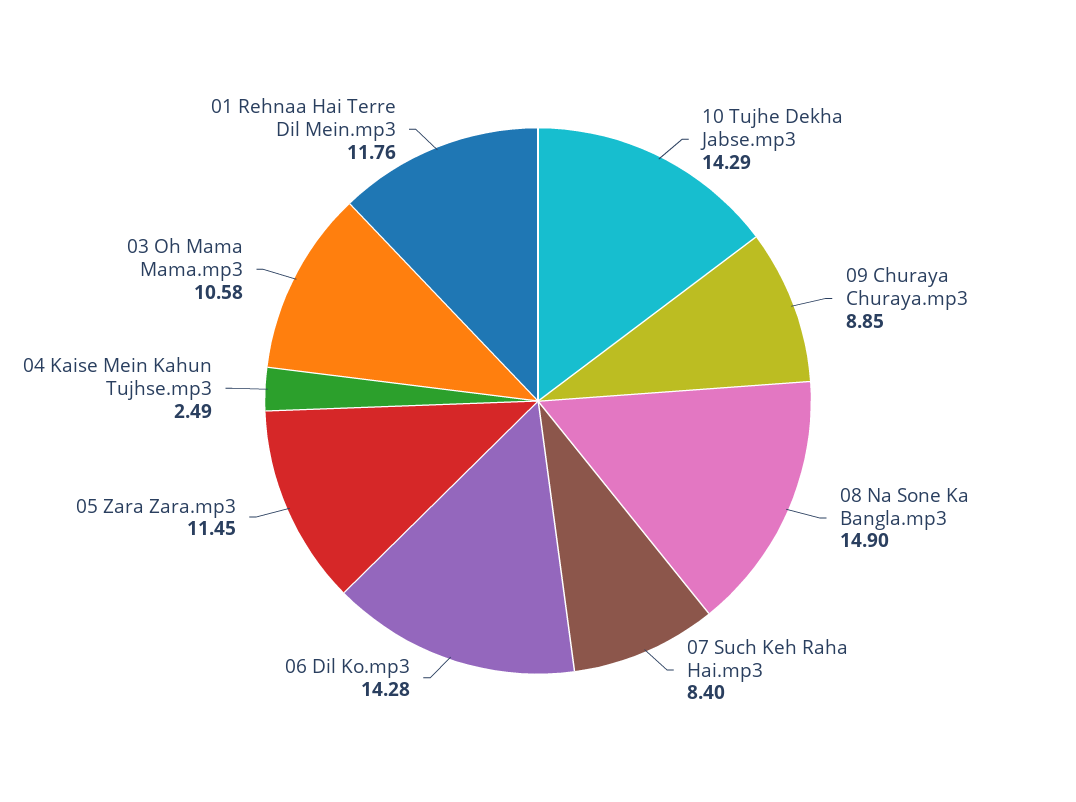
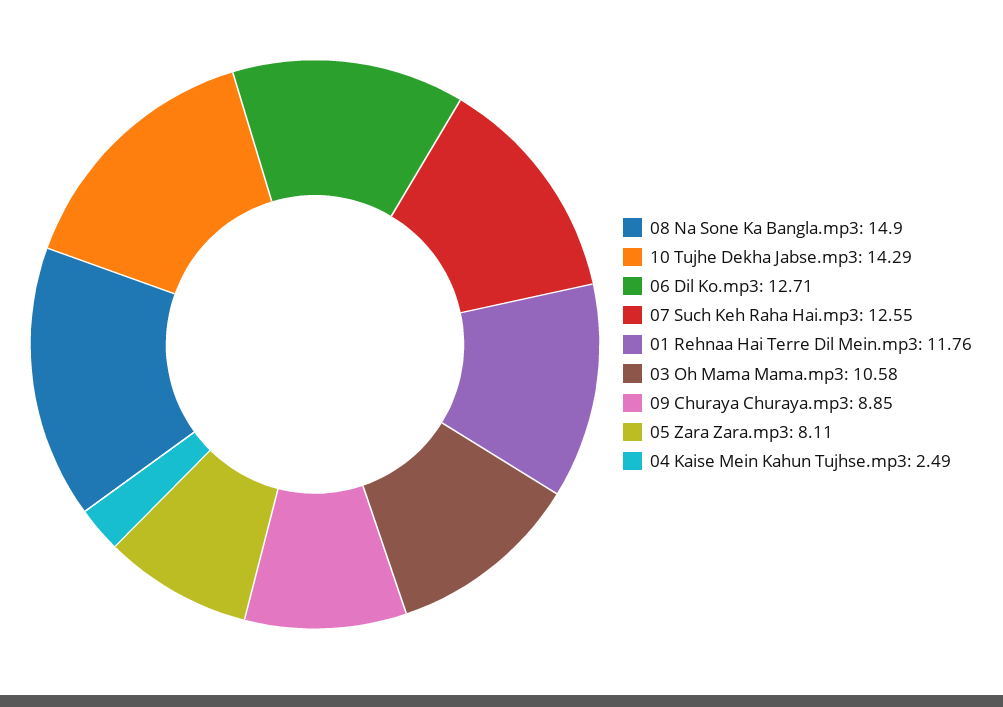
07 Such Keh Raha Hai.mp3: 8.4 -> 12.55
06 Dil Ko.mp3: 14.28 -> 12.71
05 Zara Zara.mp3: 11.45 -> 8.11

